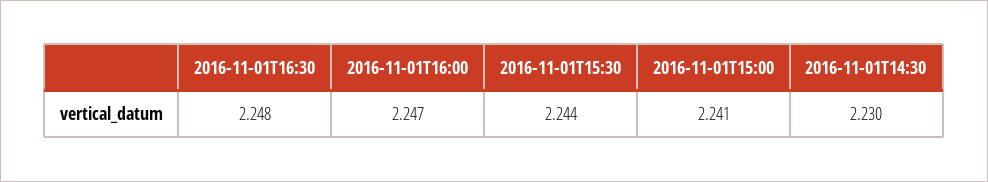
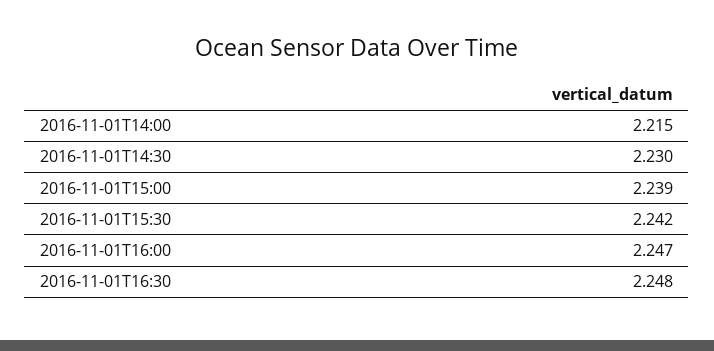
2016-11-01T15:30: 2.244 -> 2.242
2016-11-01T15:00: 2.241 -> 2.239
2016-11-01T14:00: none -> 2.215

